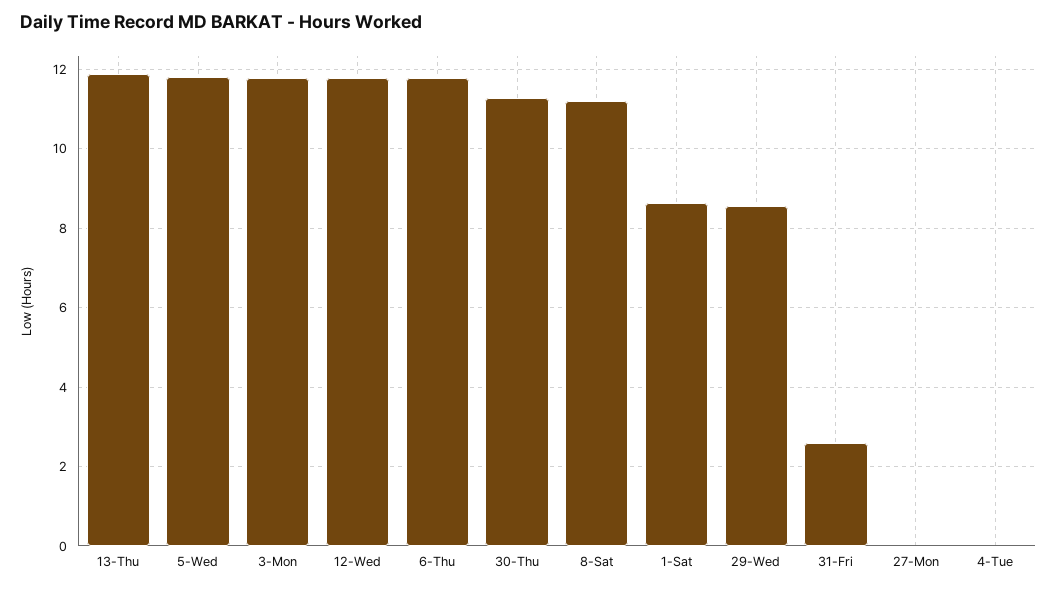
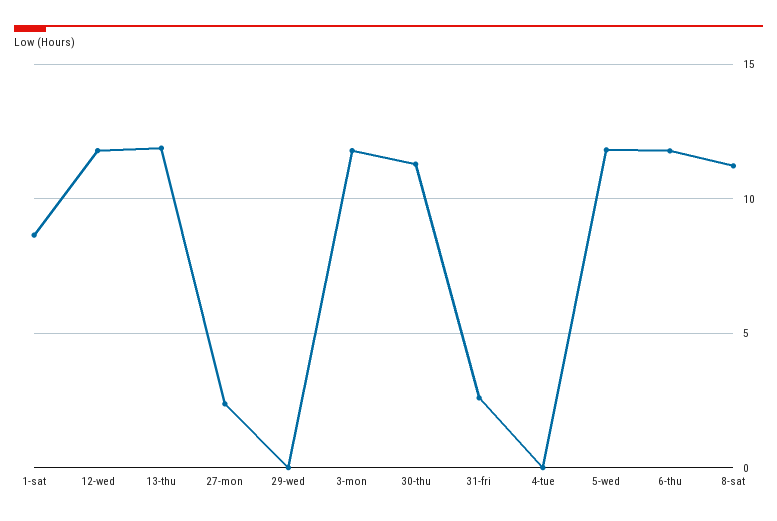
29-Wed: 8.6 -> 0
27-Mon: 0 -> 2.5

